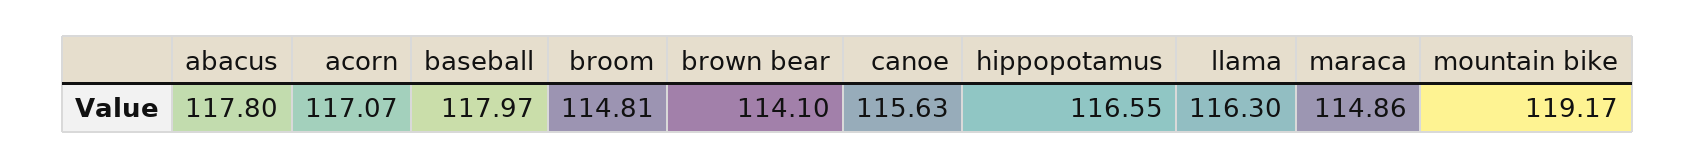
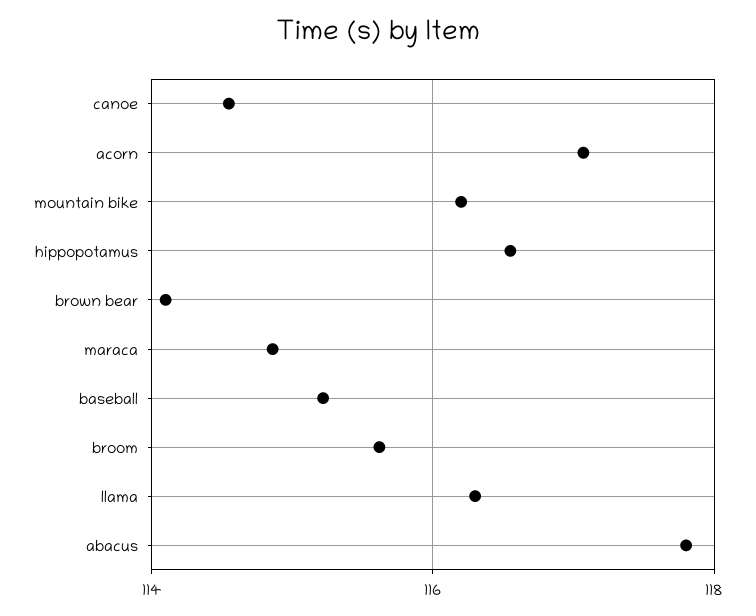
baseball: 117.97 -> 115.2
broom: 114.81 -> 115.6
canoe: 115.63 -> 114.6
mountain bike: 119.17 -> 116.2

